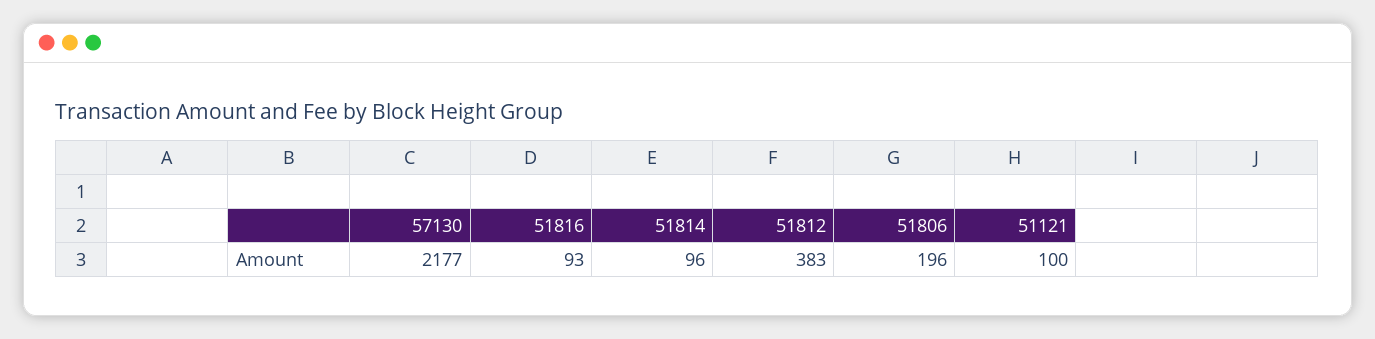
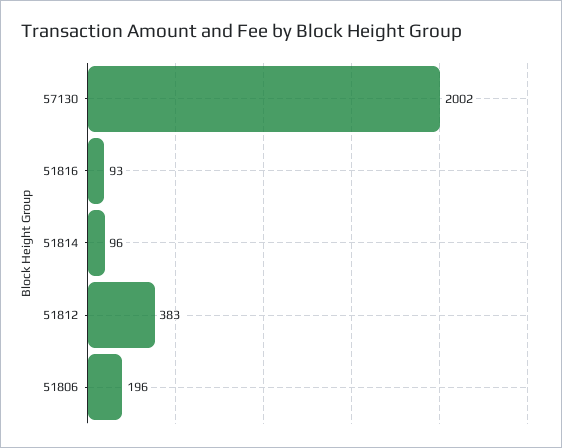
57130: 2177 -> 2002
51121: 100 -> none

